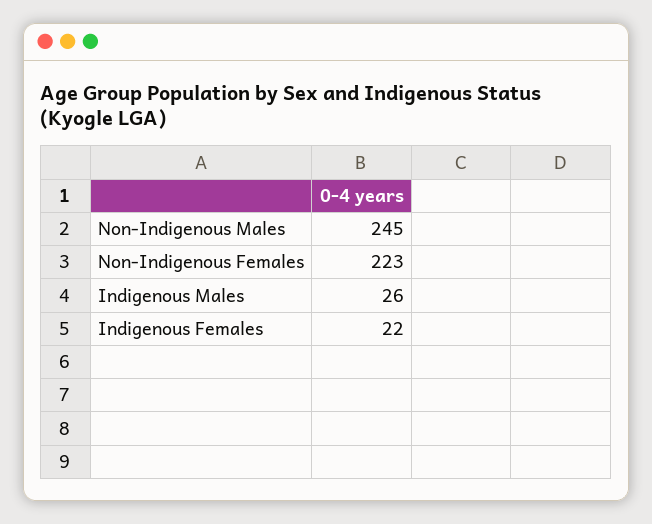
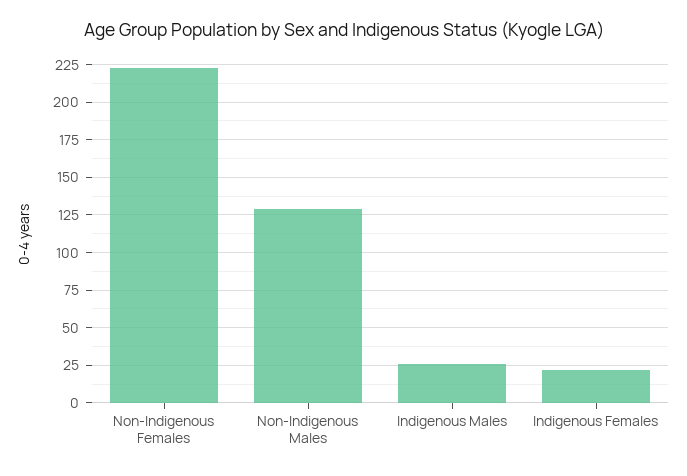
Non-Indigenous Males: 245 -> 130

